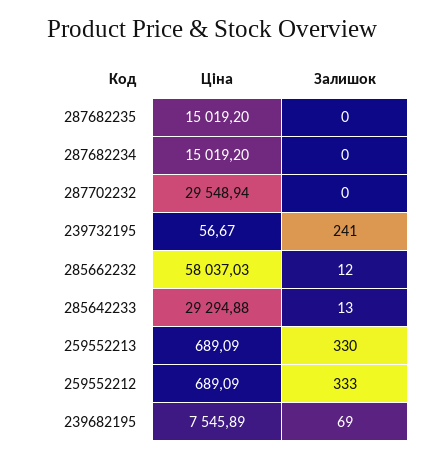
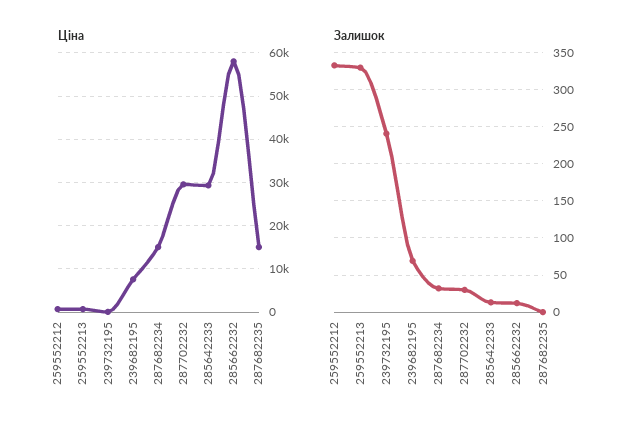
Залишок, 287682234: 0 -> 30
Залишок, 287702232: 0 -> 30

